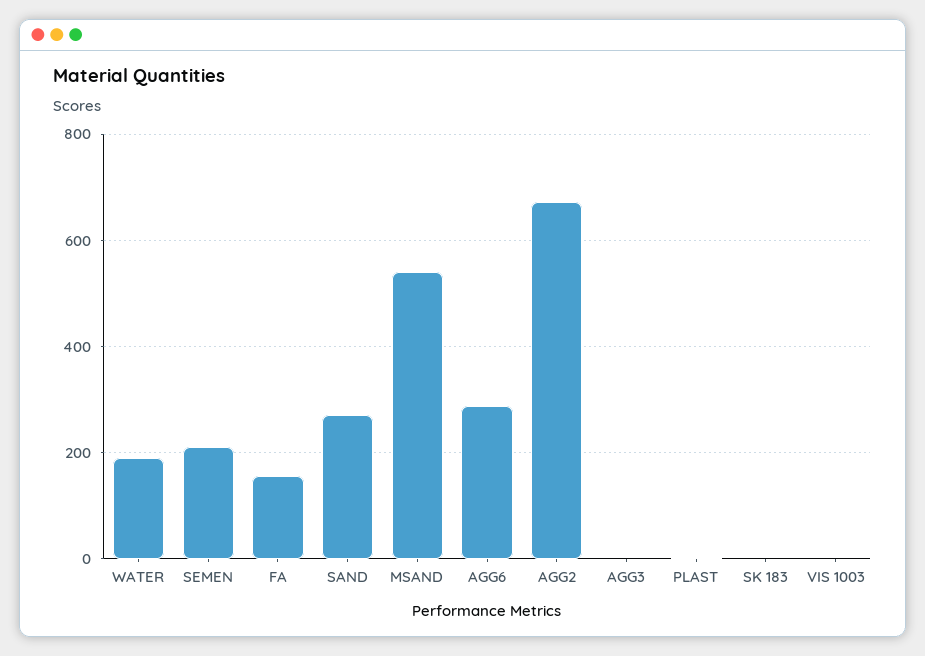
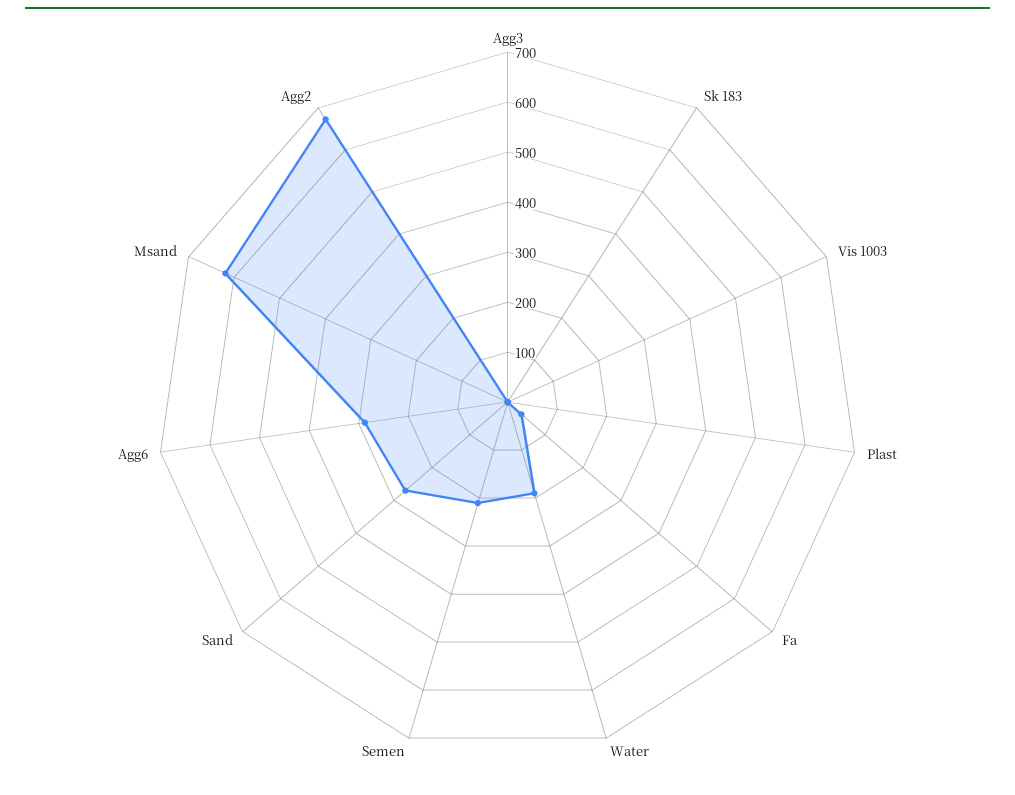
FA: 160 -> 40
MSAND: 540 -> 620

